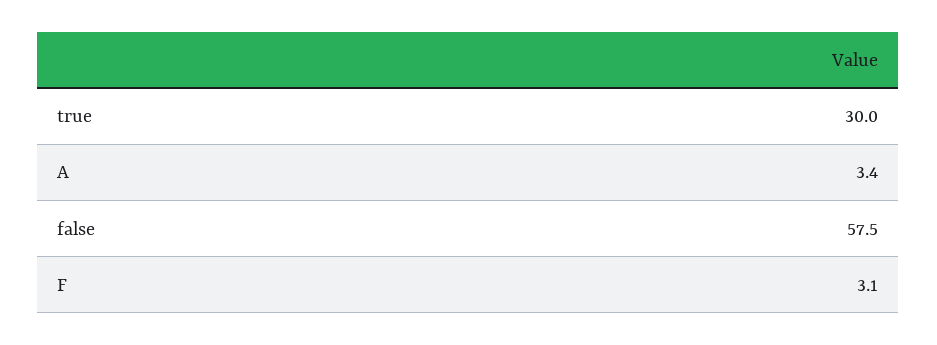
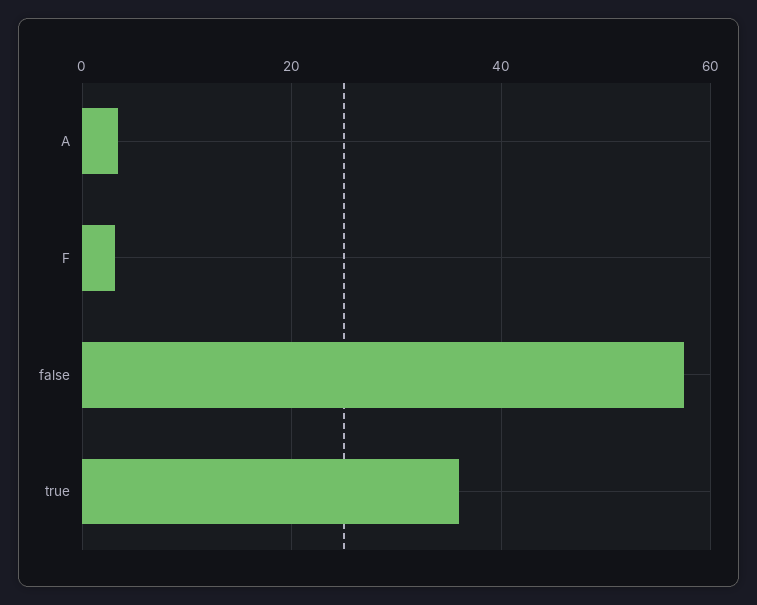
true: 30 -> 36

